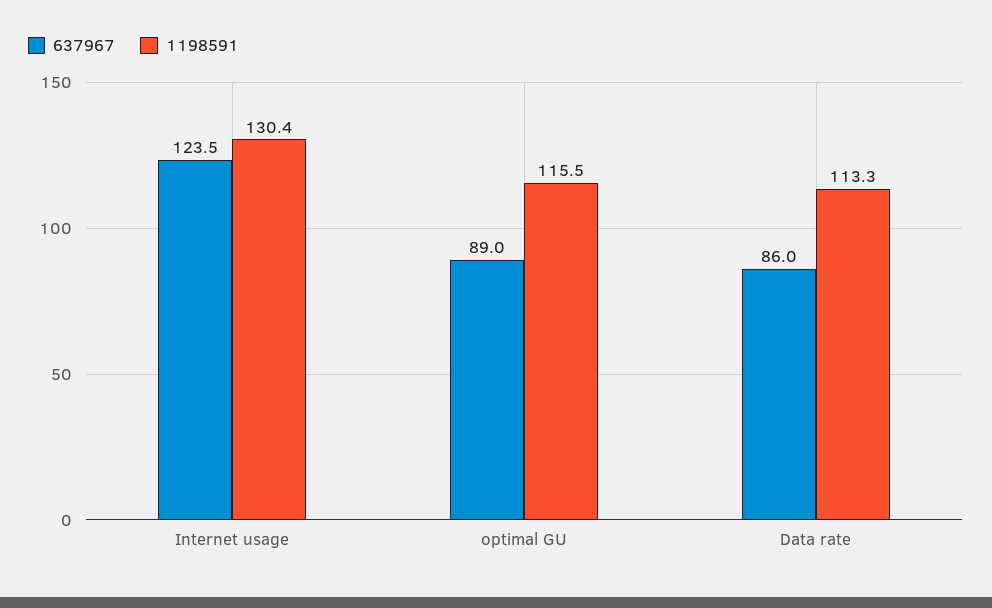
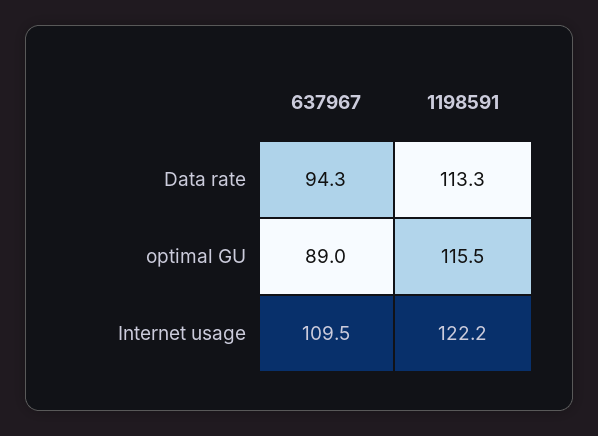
637967, Internet usage: 123.5 -> 109.5
1198591, Internet usage: 130.4 -> 122.2
637967, Data rate: 86 -> 94.3

